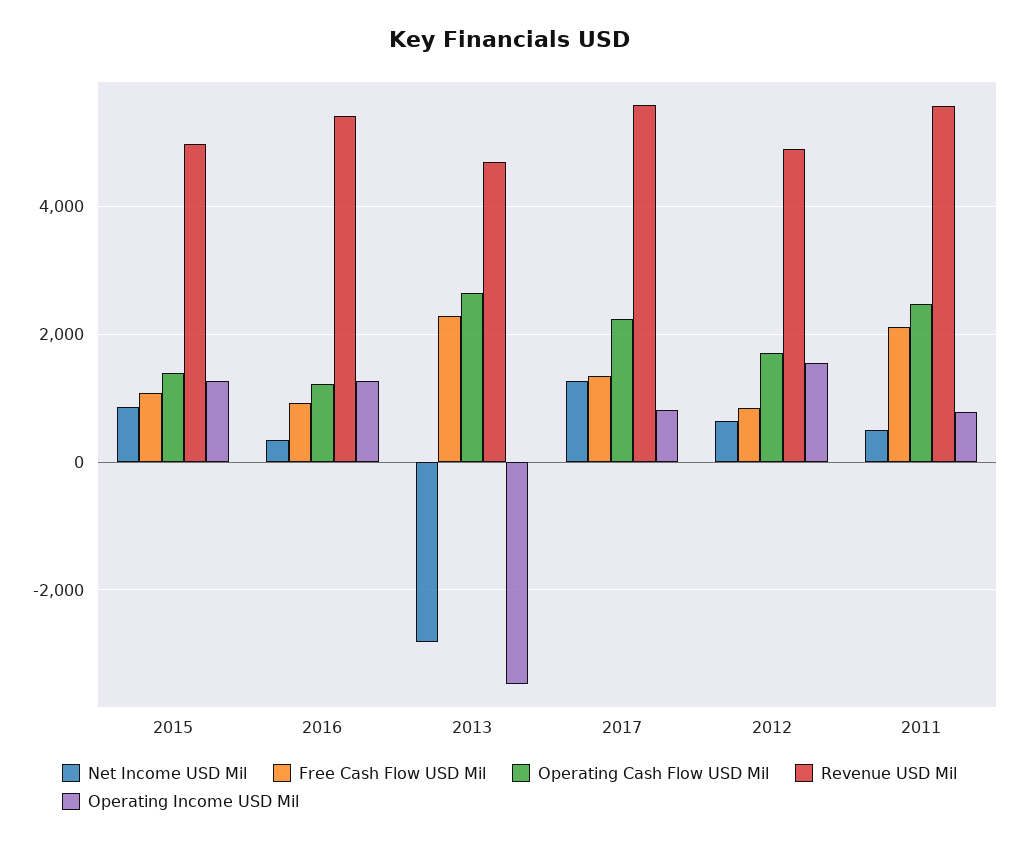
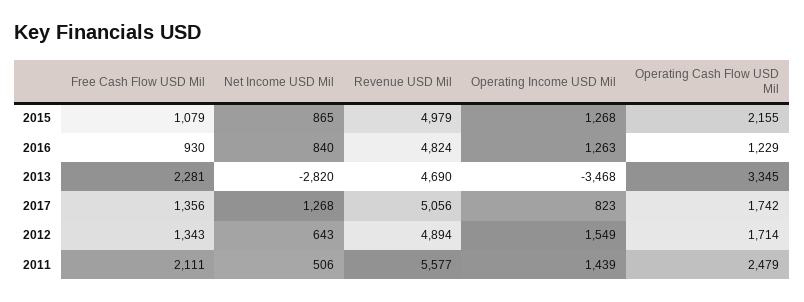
Operating Cash Flow USD Mil, 2015: 1400 -> 2155
Net Income USD Mil, 2016: 400 -> 840
Revenue USD Mil, 2016: 5400 -> 4824
Operating Cash Flow USD Mil, 2013: 2600 -> 3345
Operating Cash Flow USD Mil, 2017: 2200 -> 1742
Revenue USD Mil, 2017: 5600 -> 5056
Free Cash Flow USD Mil, 2012: 800 -> 1343
Operating Income USD Mil, 2011: 800 -> 1439

